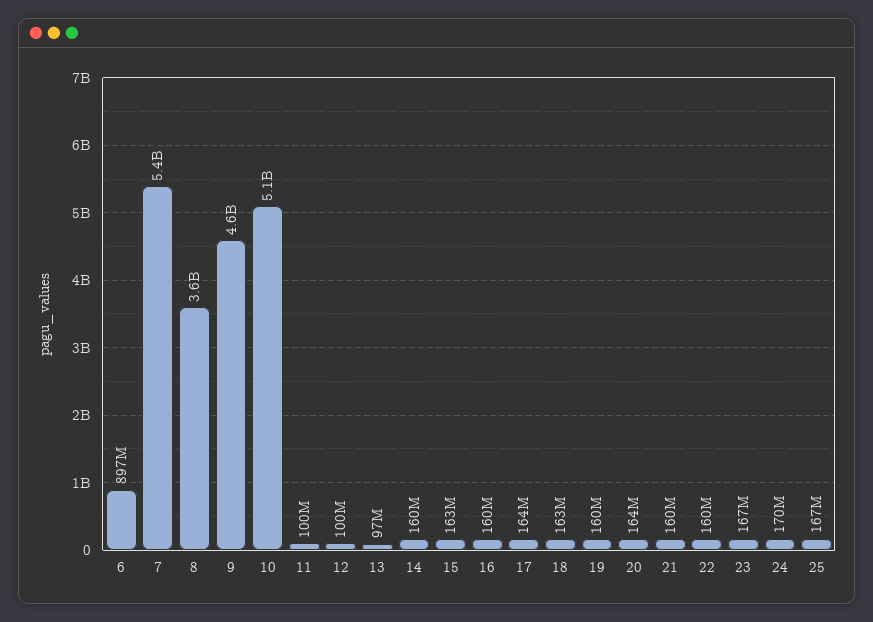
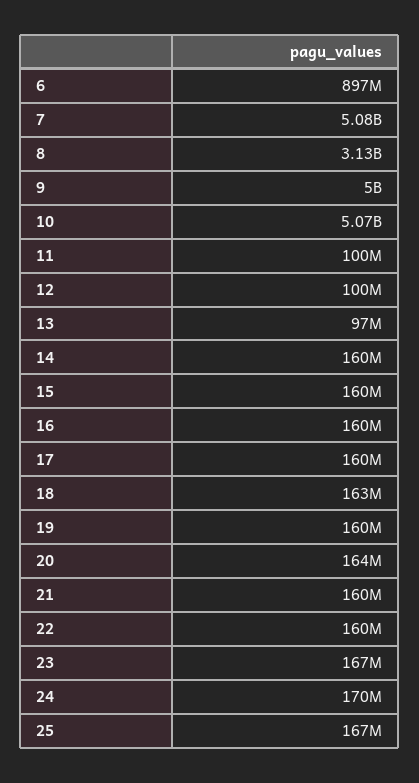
7: 5400000000 -> 5080000000
8: 3600000000 -> 3130000000
9: 4600000000 -> 5000000000
15: 163000000 -> 160000000
17: 164000000 -> 160000000

